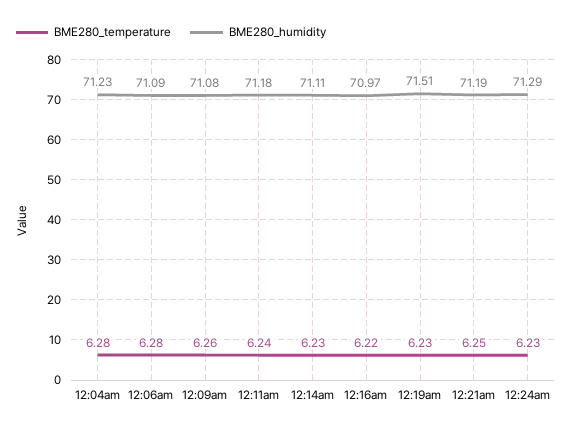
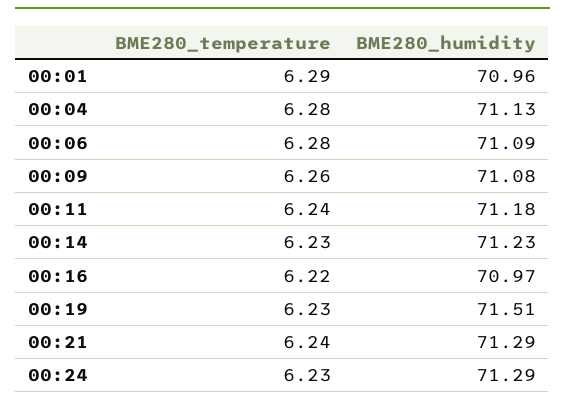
BME280_humidity, 12:04am: 71.23 -> 71.13
BME280_humidity, 12:14am: 71.11 -> 71.23
BME280_temperature, 12:21am: 6.25 -> 6.24
BME280_humidity, 12:21am: 71.19 -> 71.29
BME280_temperature, 00:01: none -> 6.29
BME280_humidity, 00:01: none -> 70.96

